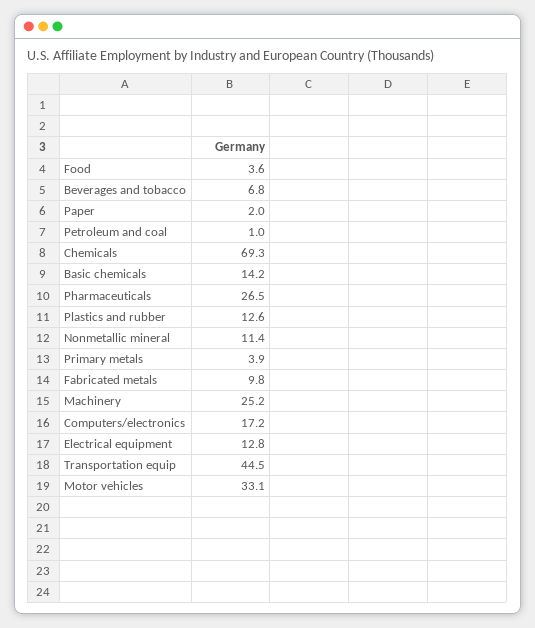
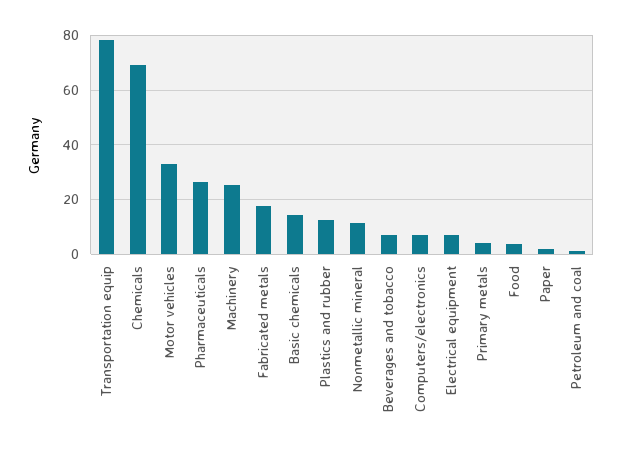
Fabricated metals: 9.8 -> 17.5
Computers/electronics: 17.2 -> 7.5
Electrical equipment: 12.8 -> 7.5
Transportation equip: 44.5 -> 77.5

